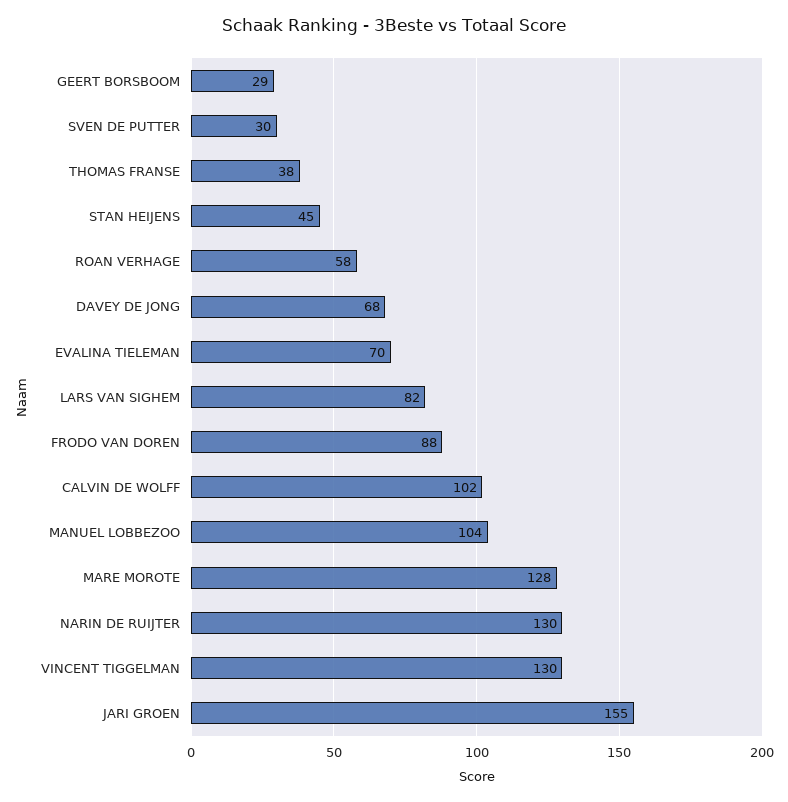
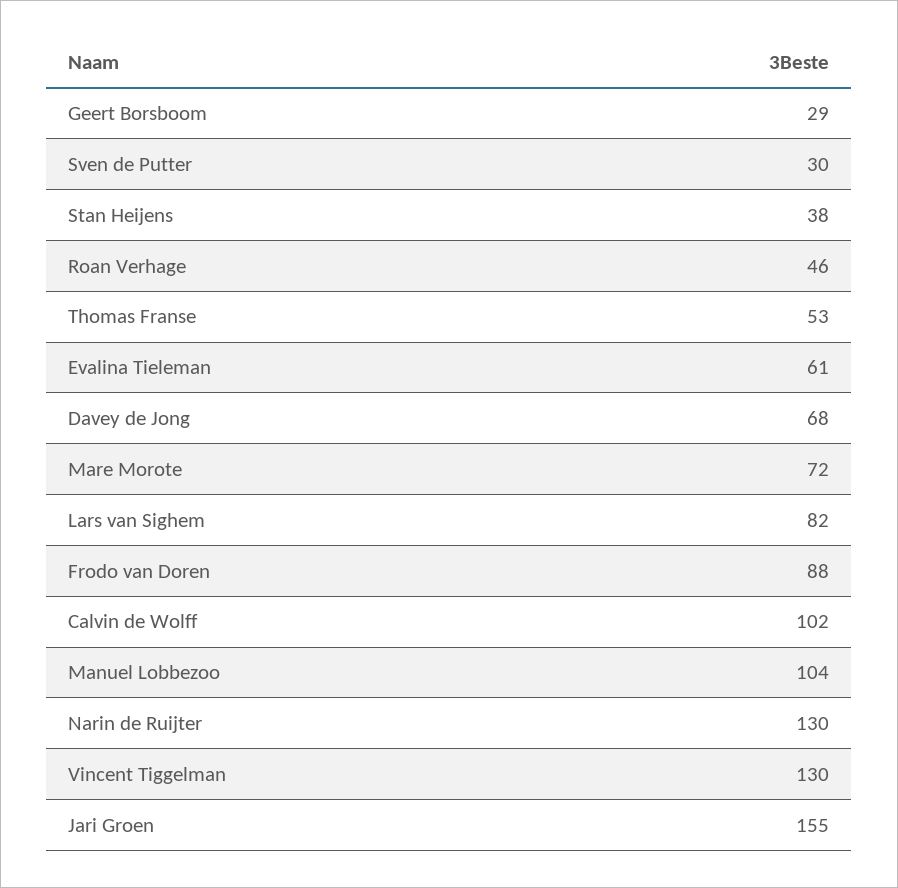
THOMAS FRANSE: 38 -> 53
STAN HEIJENS: 45 -> 38
ROAN VERHAGE: 58 -> 46
EVALINA TIELEMAN: 70 -> 61
MARE MOROTE: 128 -> 72

